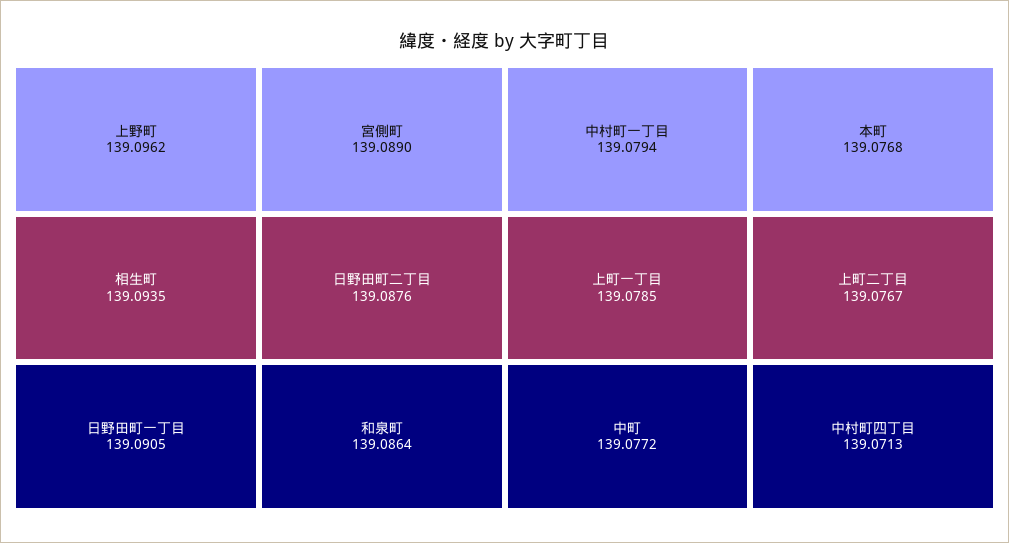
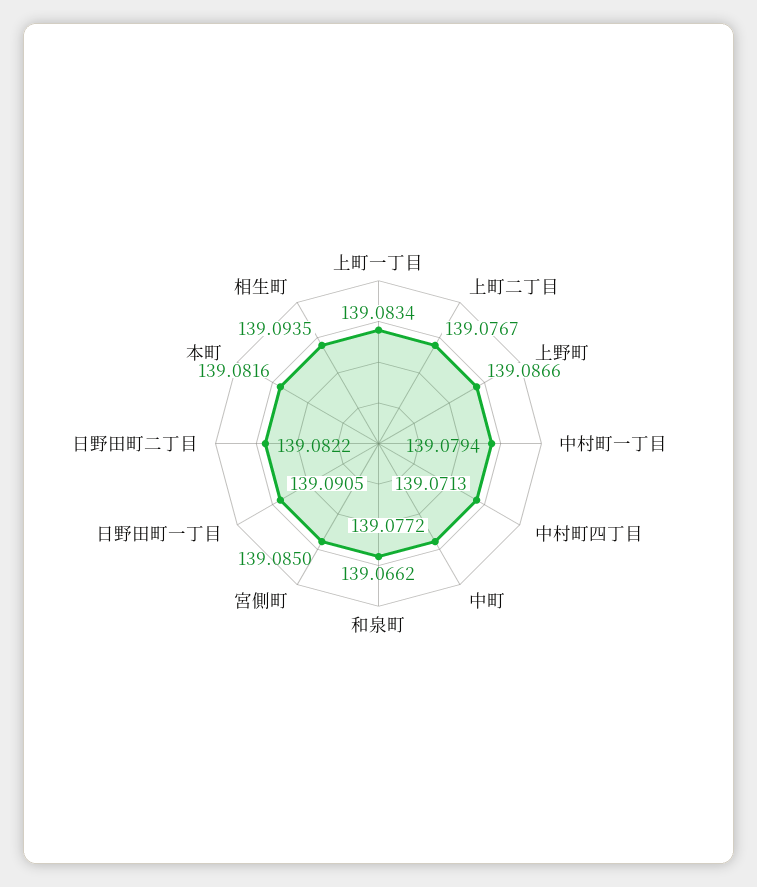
上野町: 139.0962 -> 139.0866
宮側町: 139.089 -> 139.085
日野田町二丁目: 139.0876 -> 139.0822
和泉町: 139.0864 -> 139.0662
上町一丁目: 139.0785 -> 139.0834
本町: 139.0768 -> 139.0816

